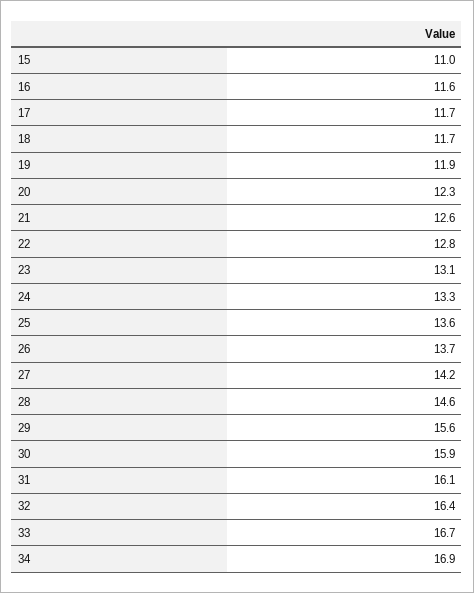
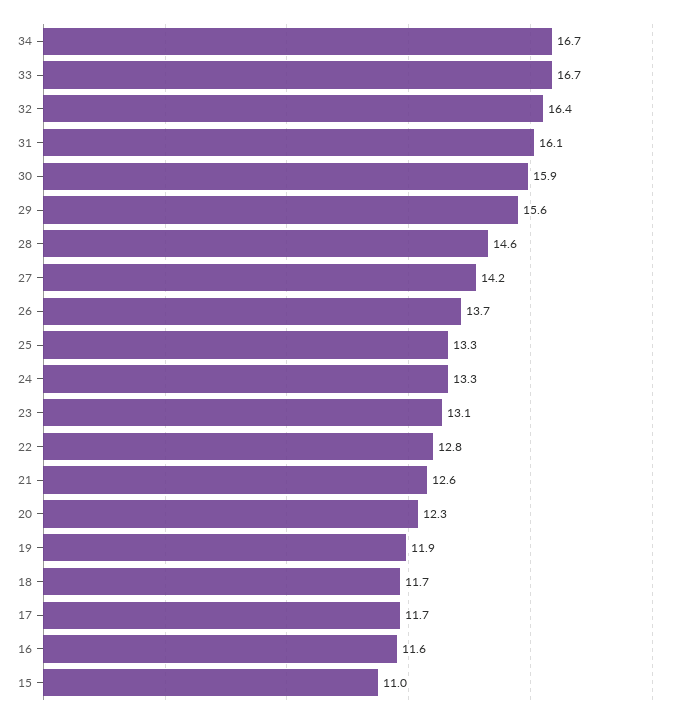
25: 13.6 -> 13.3
34: 16.9 -> 16.7

